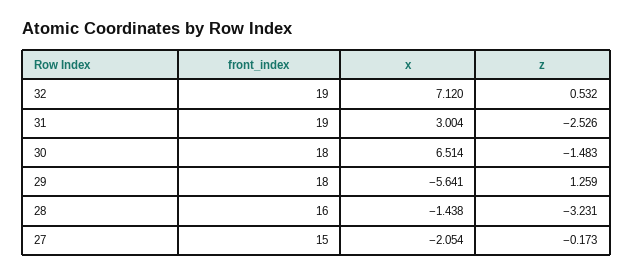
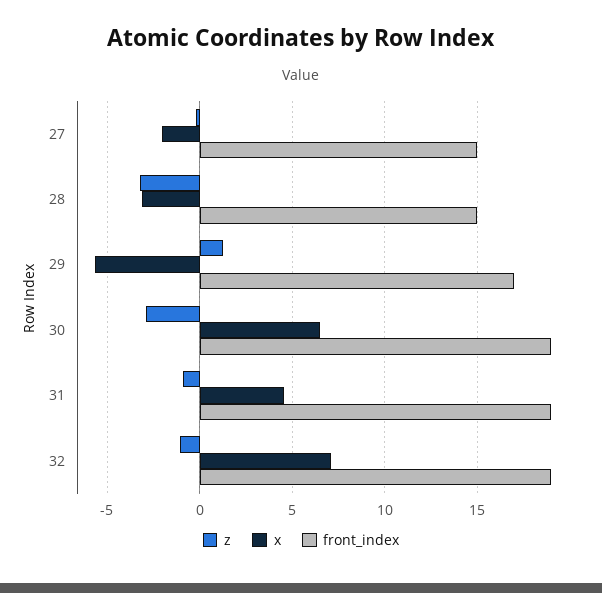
z, 32: 0.532 -> -1
x, 31: 3.004 -> 4.5
z, 31: -2.526 -> -1
front_index, 30: 18 -> 19
z, 30: -1.483 -> -3
front_index, 29: 18 -> 17
front_index, 28: 16 -> 15
x, 28: -1.438 -> -3

